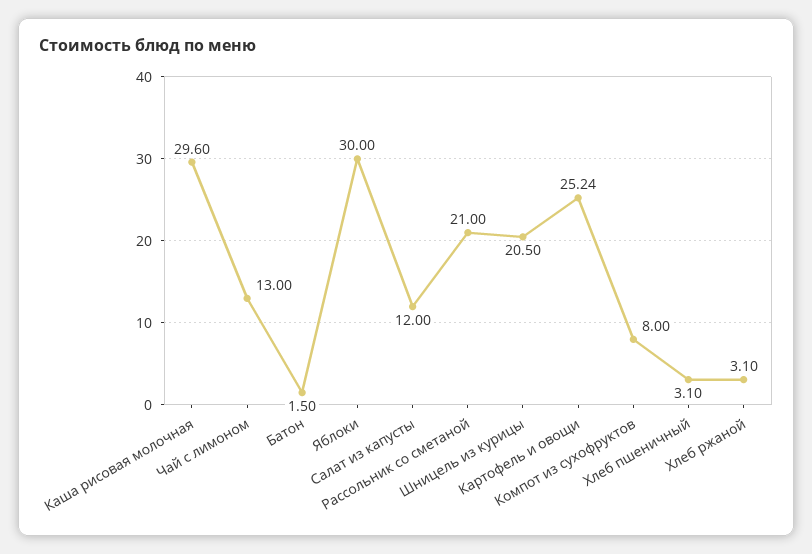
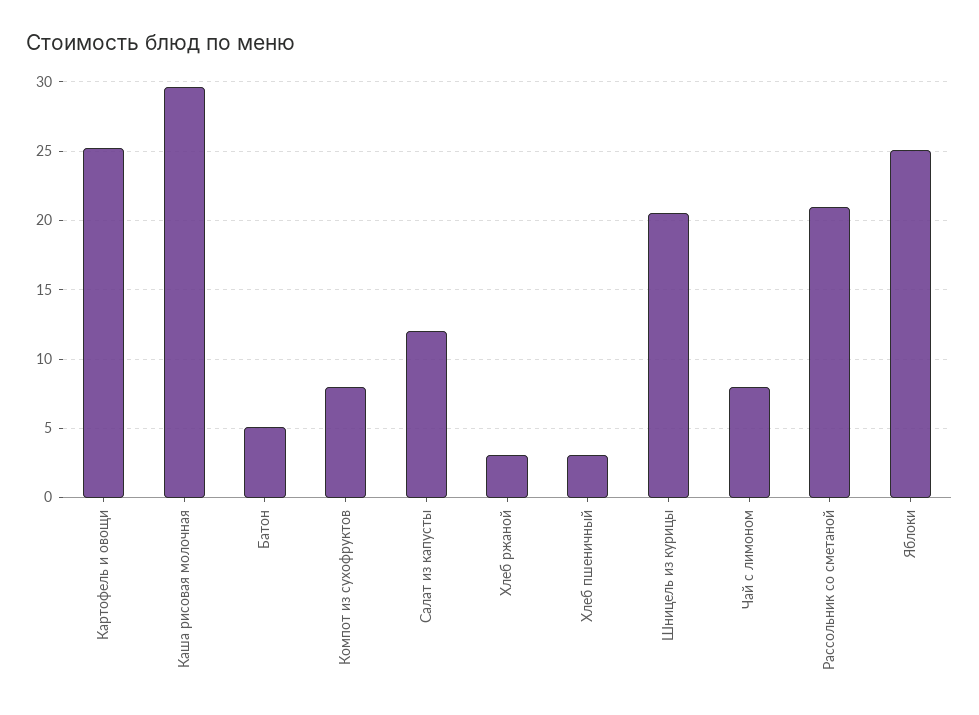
Чай с лимоном: 13 -> 8
Батон: 1.5 -> 5
Яблоки: 30 -> 25

